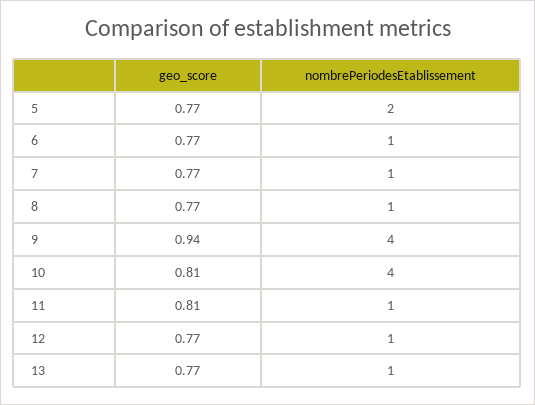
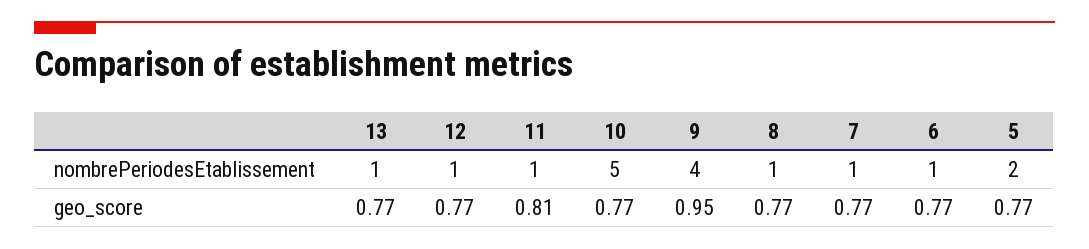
geo_score, 9: 0.94 -> 0.95
geo_score, 10: 0.81 -> 0.77
nombrePeriodesEtablissement, 10: 4 -> 5

